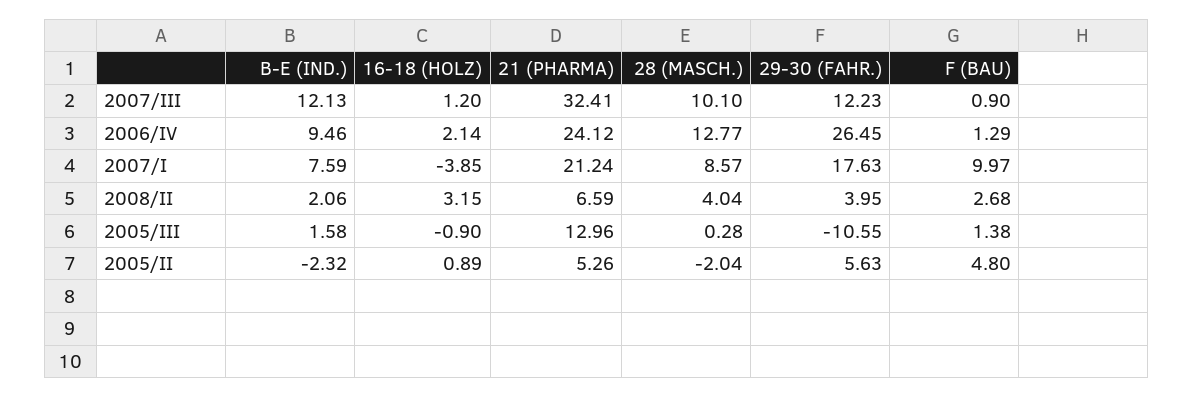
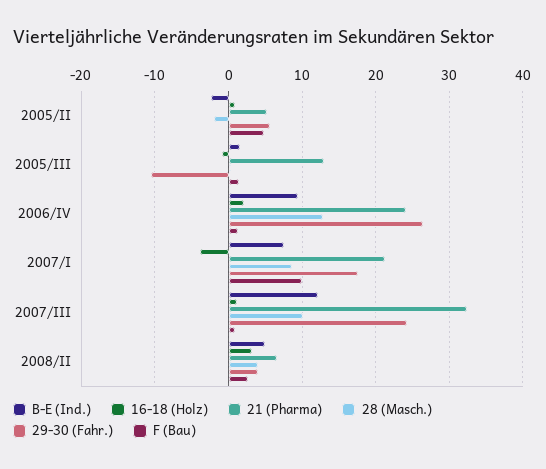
29-30 (FAHR.), 2007/III: 12.23 -> 24
B-E (IND.), 2008/II: 2.06 -> 5

